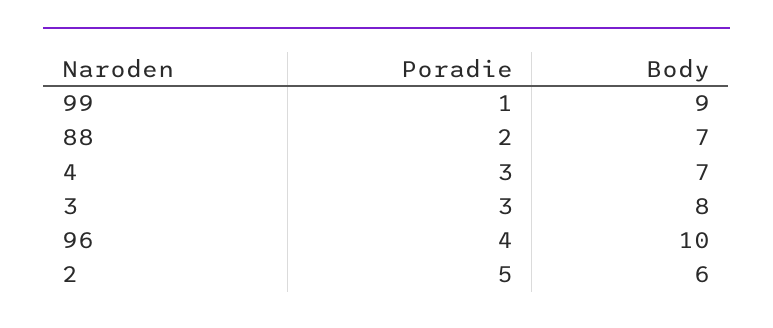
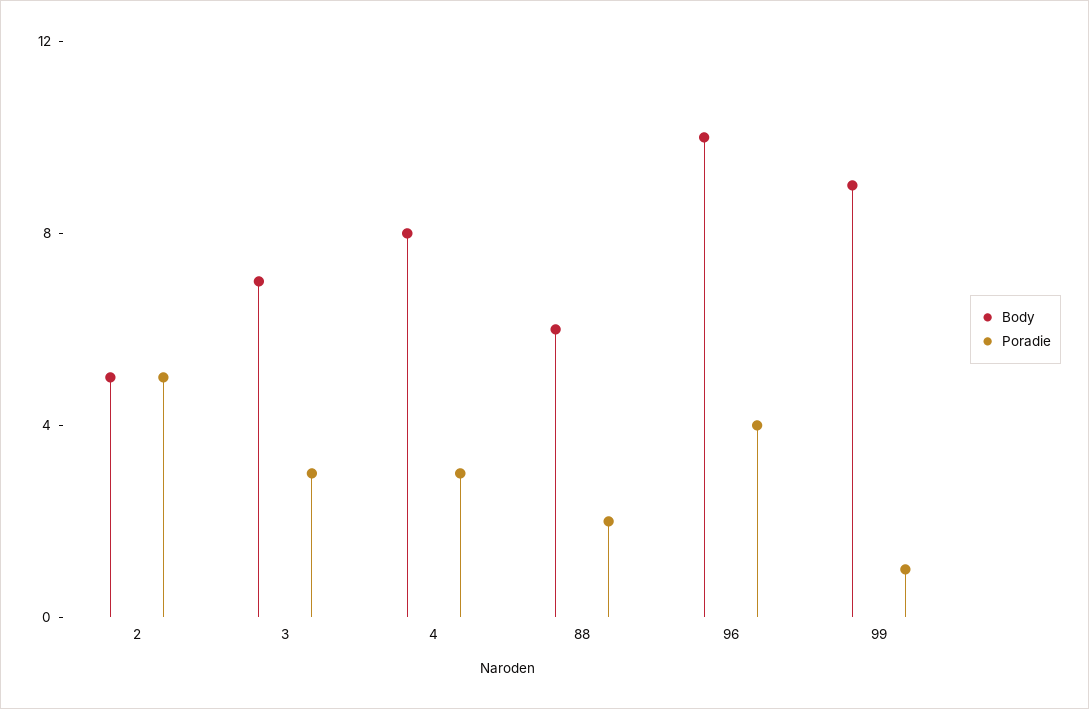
Body, 88: 7 -> 6
Body, 4: 7 -> 8
Body, 3: 8 -> 7
Body, 2: 6 -> 5

